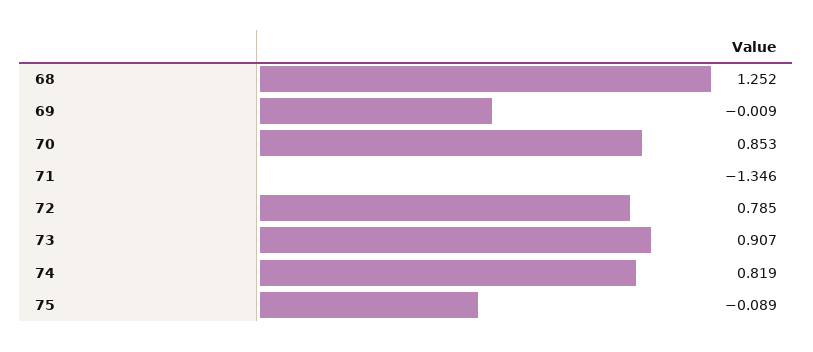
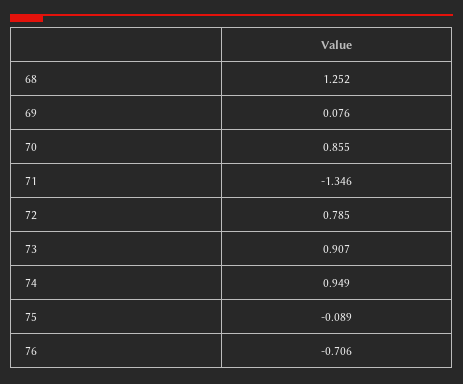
69: -0.009 -> 0.076
70: 0.853 -> 0.855
74: 0.819 -> 0.949
76: none -> -0.706

